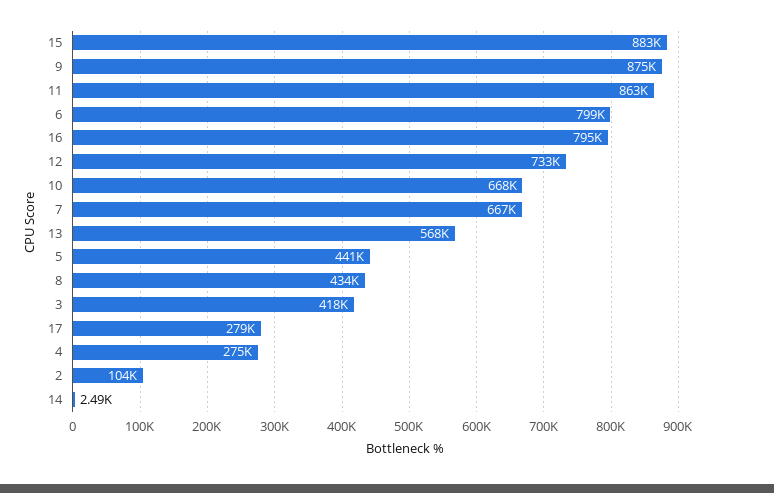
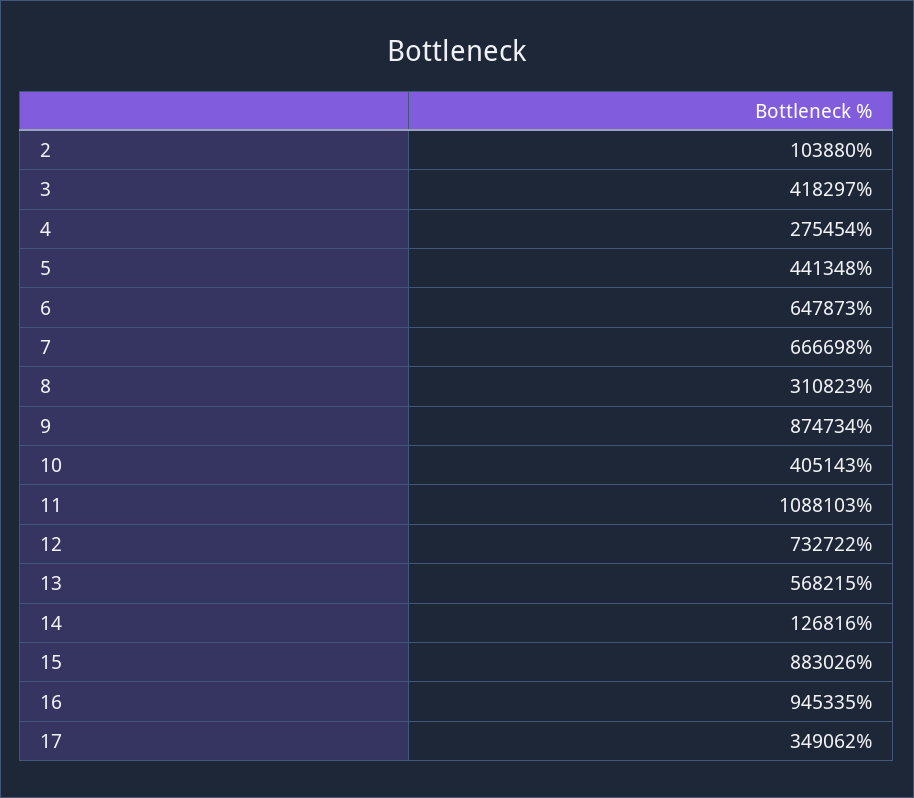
11: 863000 -> 1088103
6: 799000 -> 647873
16: 795000 -> 945335
10: 668000 -> 405143
8: 434000 -> 310823
17: 279000 -> 349062
14: 2490 -> 126816

